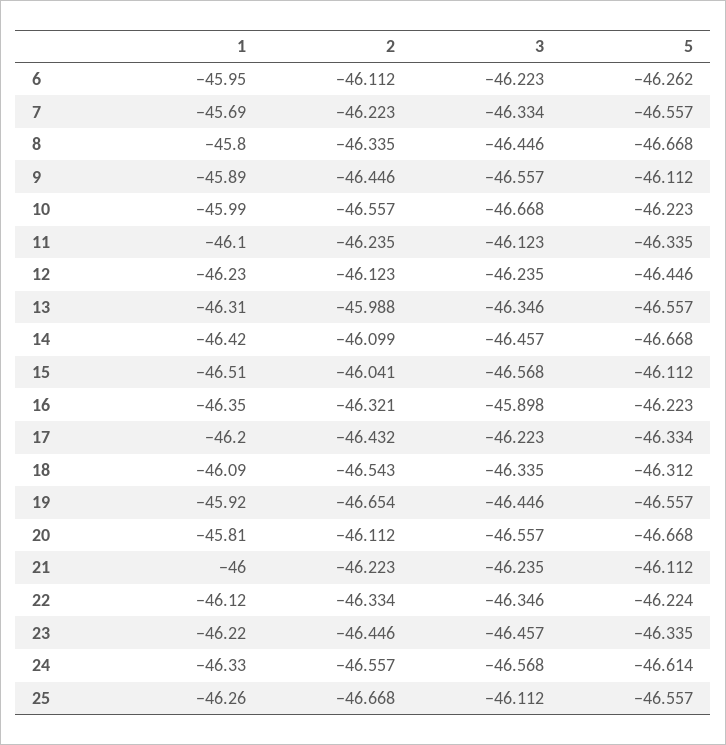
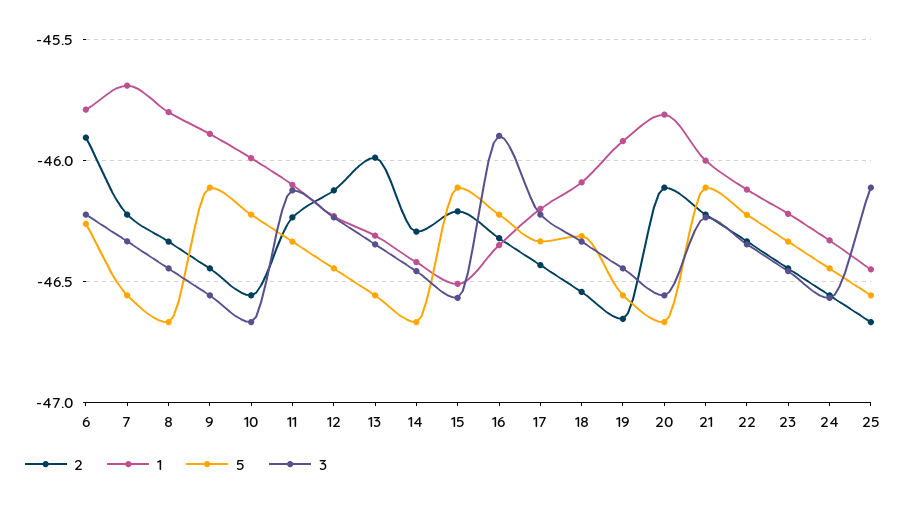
1, 6: -45.95 -> -45.8
2, 6: -46.112 -> -45.9
2, 14: -46.099 -> -46.3
2, 15: -46.041 -> -46.2
5, 24: -46.614 -> -46.45
1, 25: -46.26 -> -46.45

